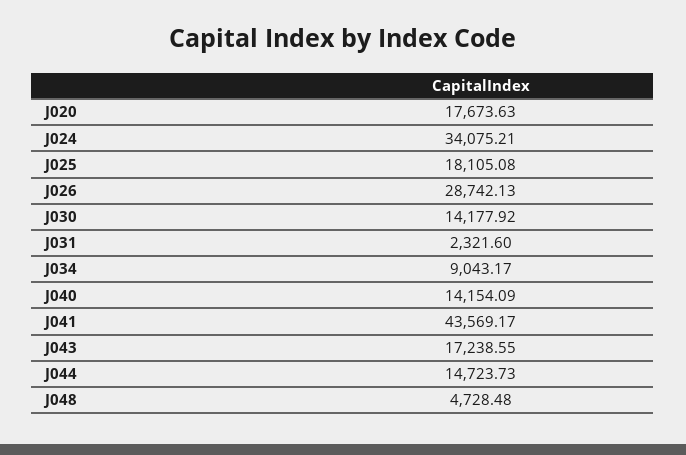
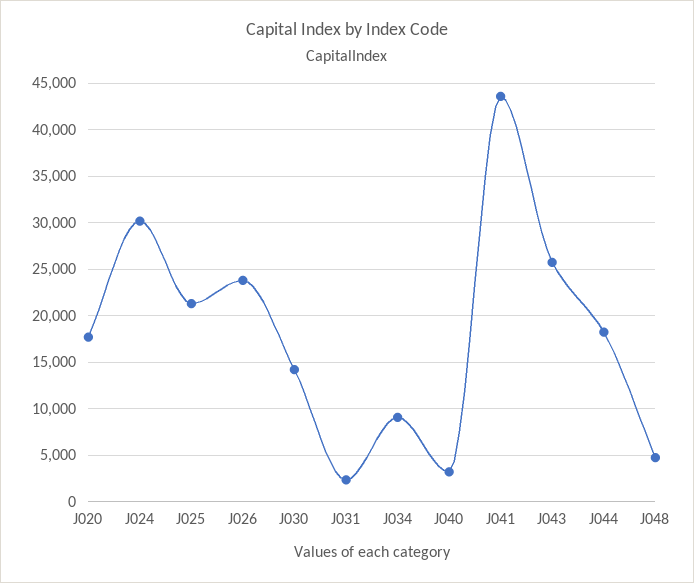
J024: 34075.21 -> 30000
J025: 18105.08 -> 21000
J026: 28742.13 -> 24000
J040: 14154.09 -> 3000
J043: 17238.55 -> 26000
J044: 14723.73 -> 18000

